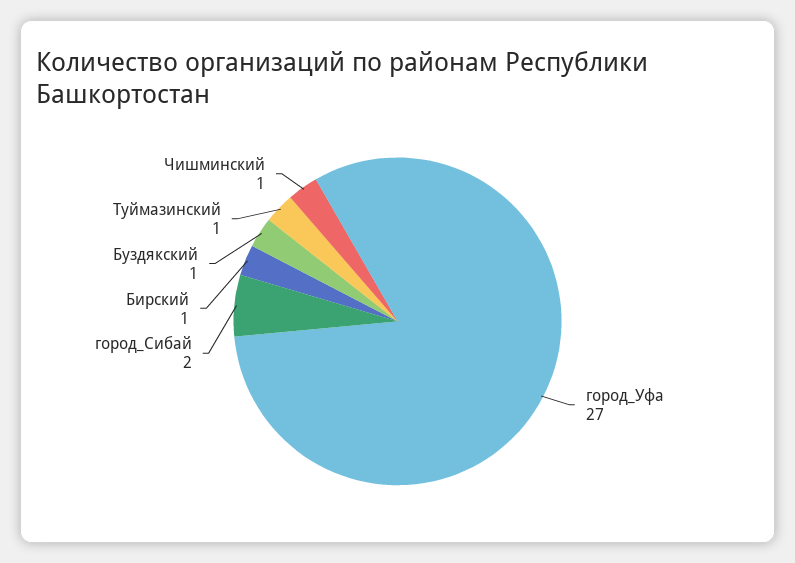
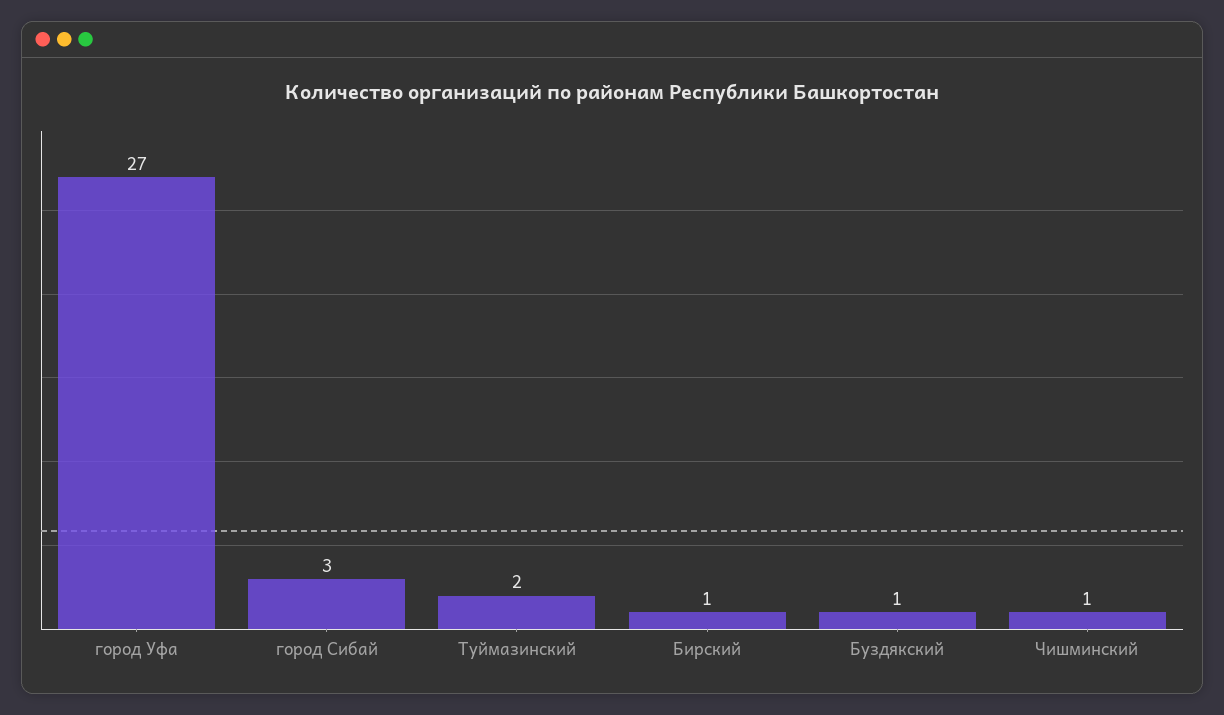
город_Сибай: 2 -> 3
Туймазинский: 1 -> 2

